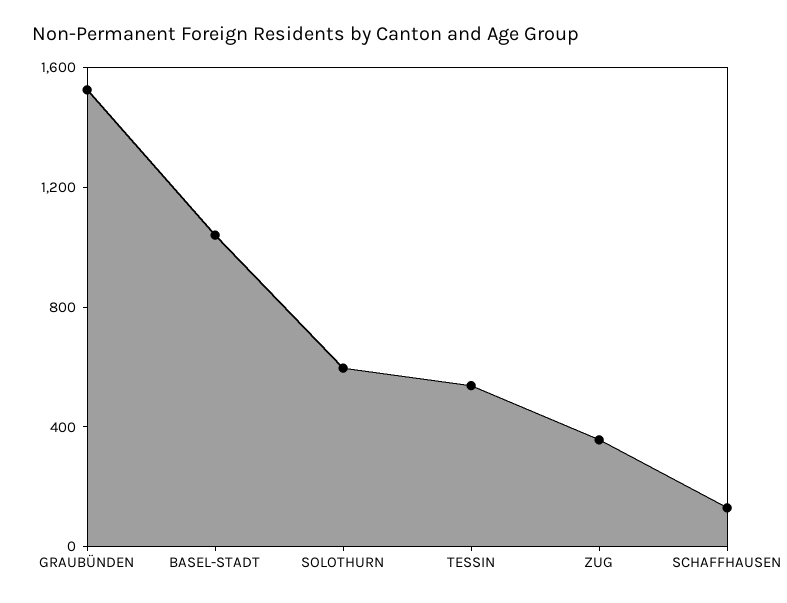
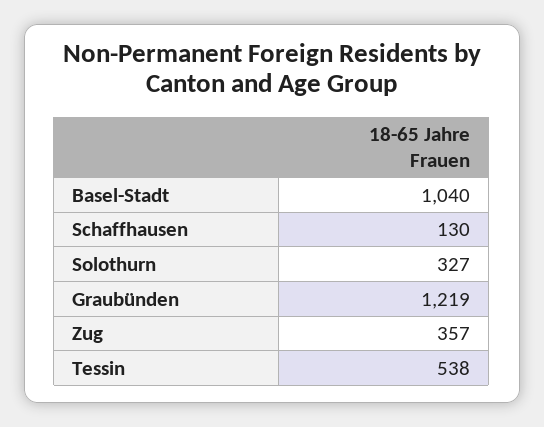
GRAUBÜNDEN: 1500 -> 1219
SOLOTHURN: 600 -> 327

